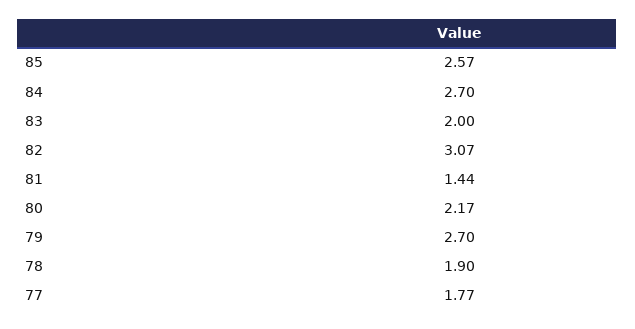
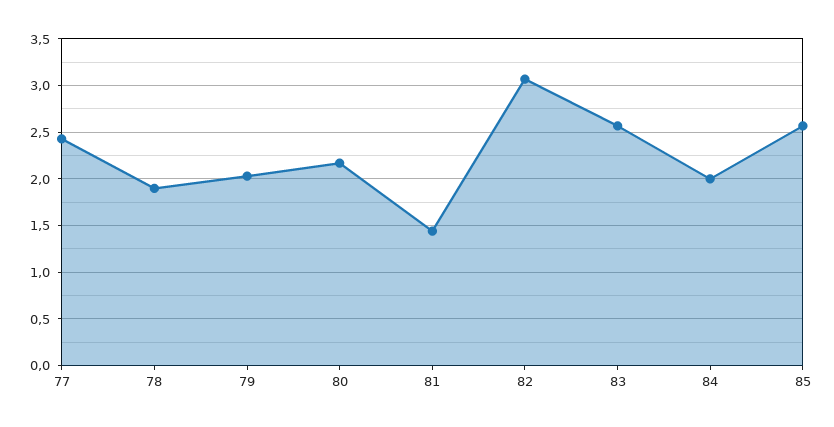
84: 2.7 -> 2
83: 2 -> 2.6
79: 2.7 -> 2
77: 1.77 -> 2.4

